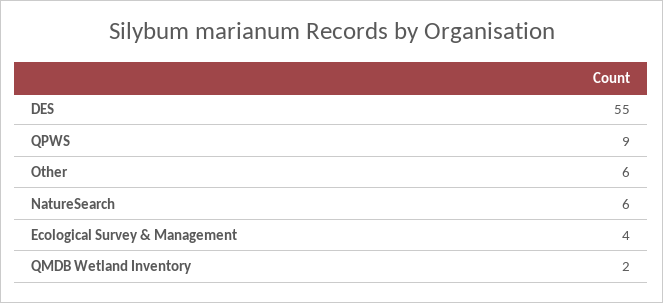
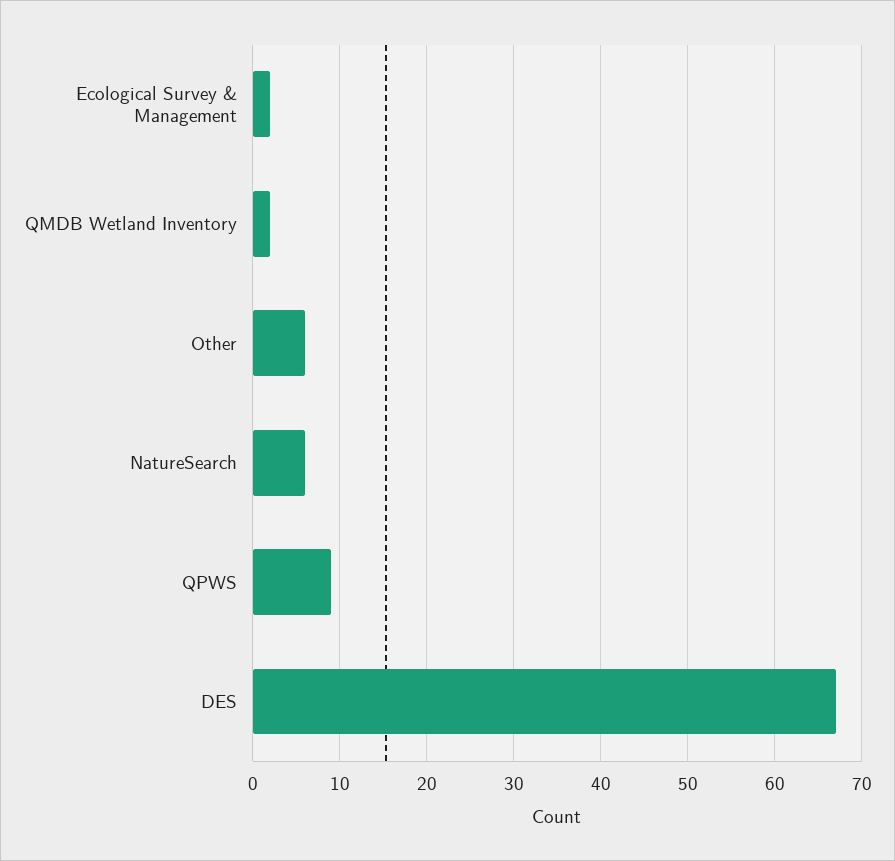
DES: 55 -> 67
Ecological Survey & Management: 4 -> 2

